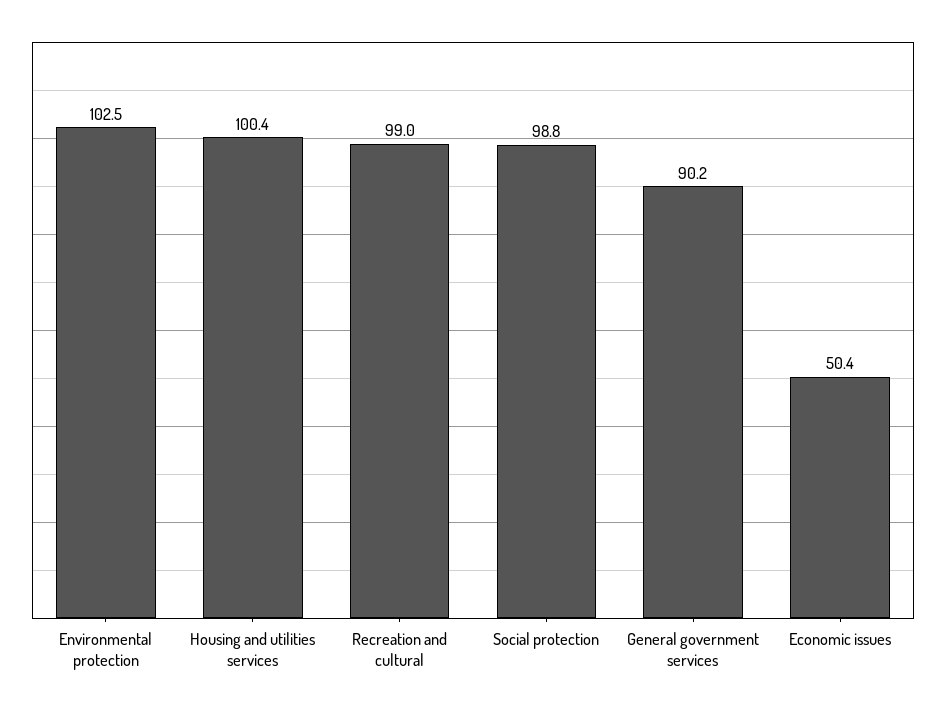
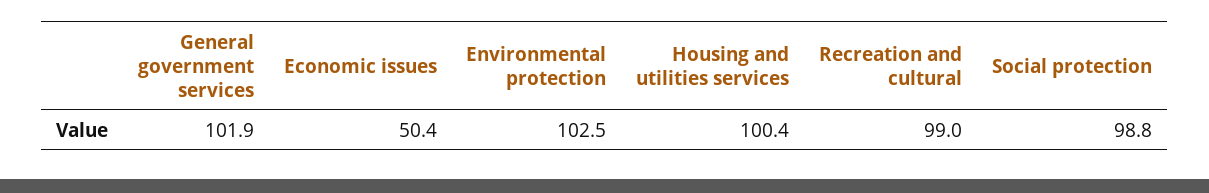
General government services: 90.2 -> 101.9

